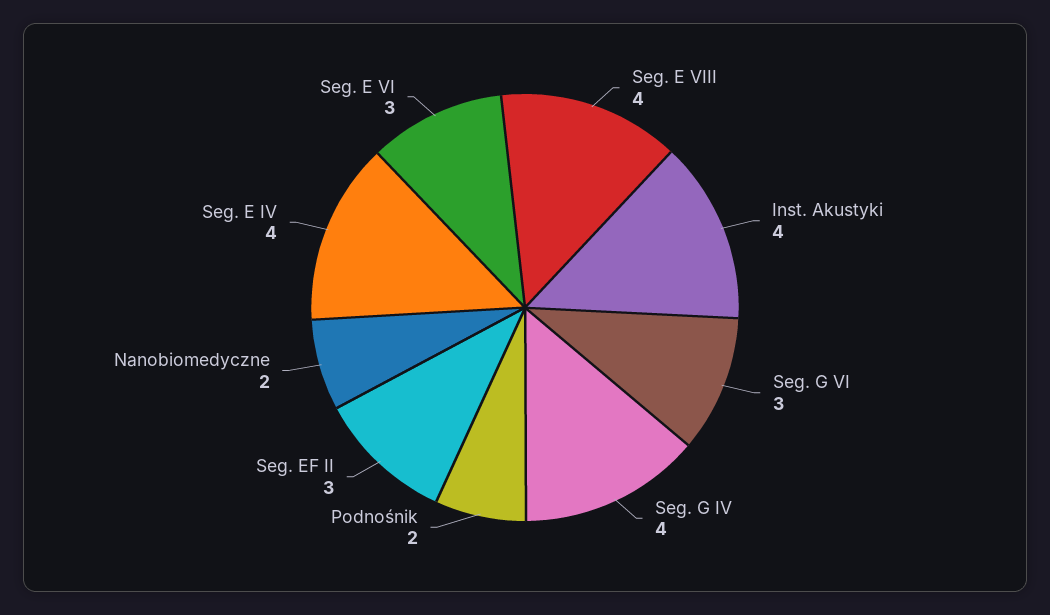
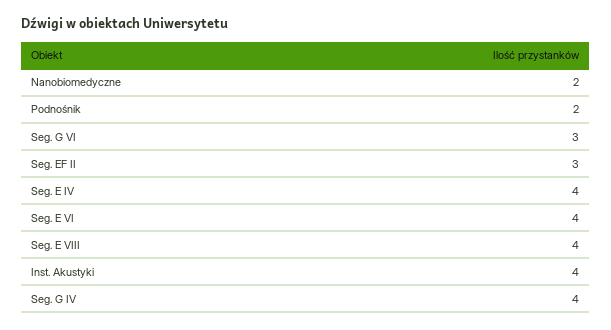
Seg. E VI: 3 -> 4

